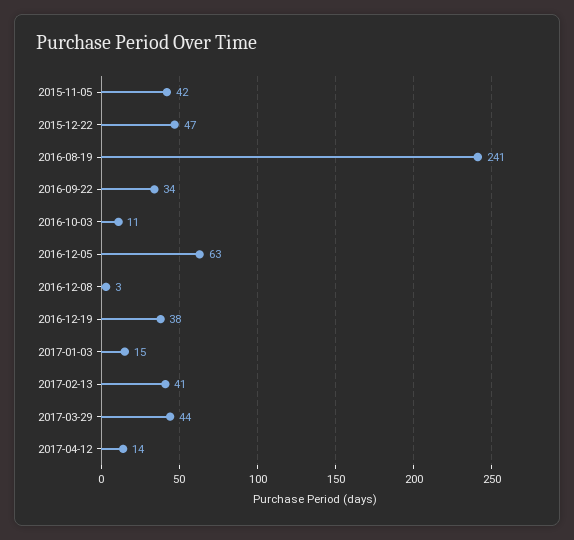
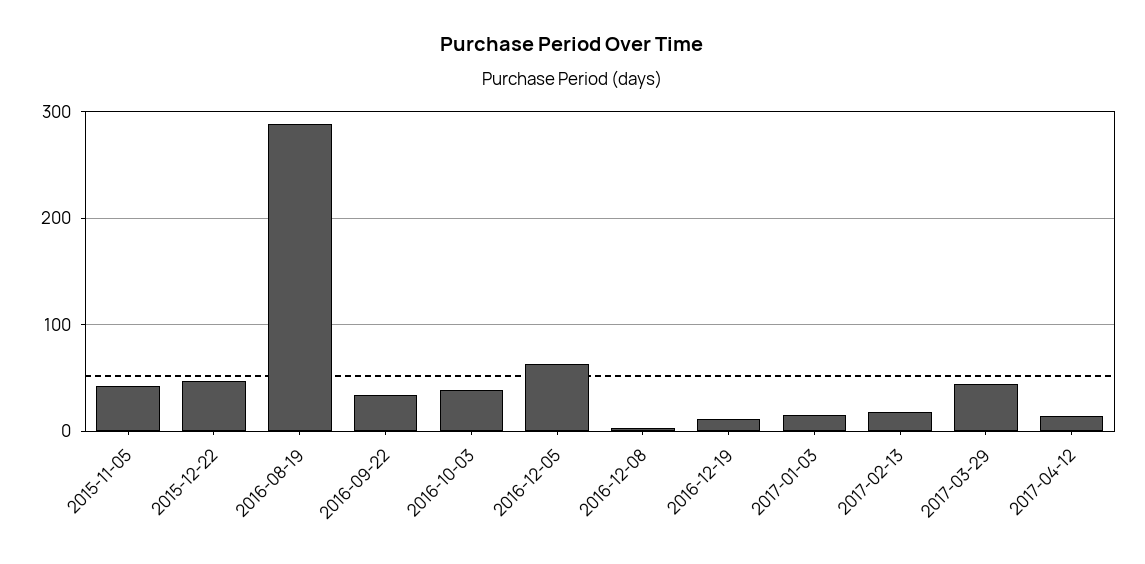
2016-08-19: 241 -> 290
2016-10-03: 11 -> 40
2016-12-19: 38 -> 10
2017-02-13: 41 -> 20

